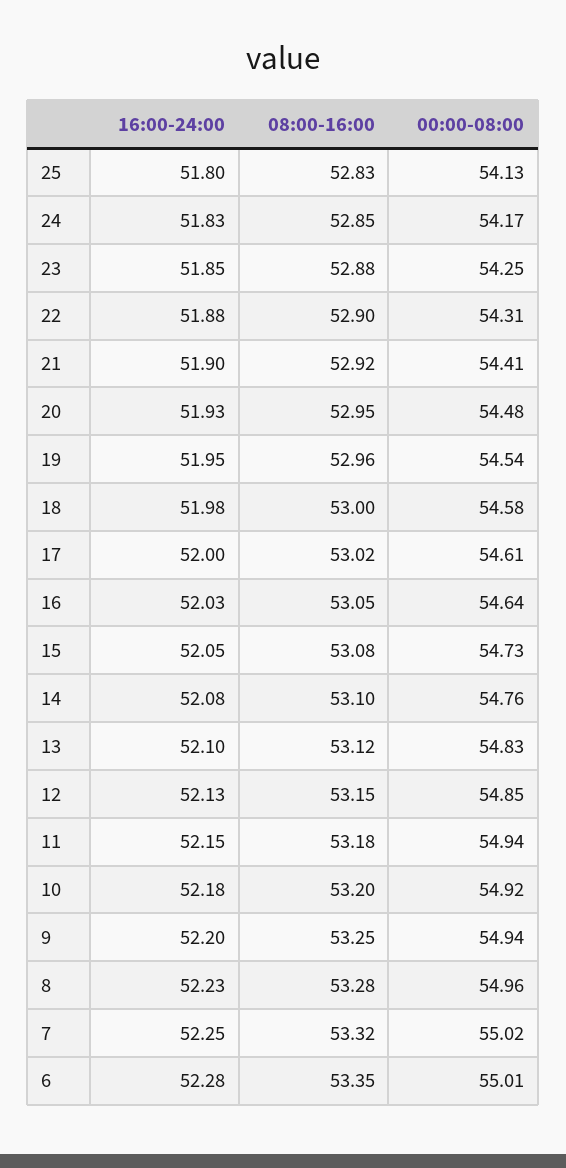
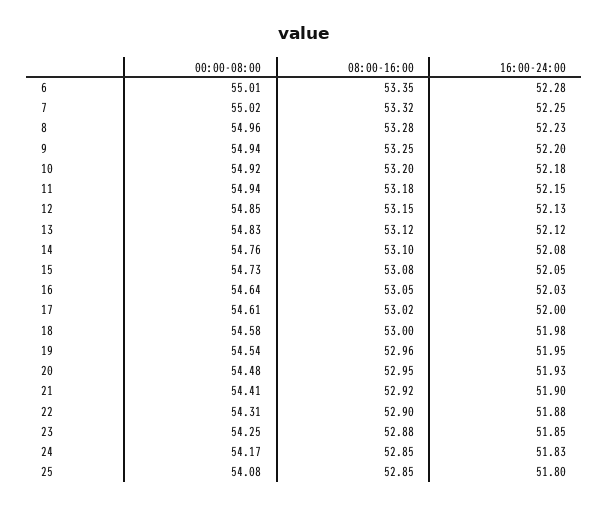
08:00-16:00, 25: 52.83 -> 52.85
00:00-08:00, 25: 54.13 -> 54.08
16:00-24:00, 13: 52.1 -> 52.12

